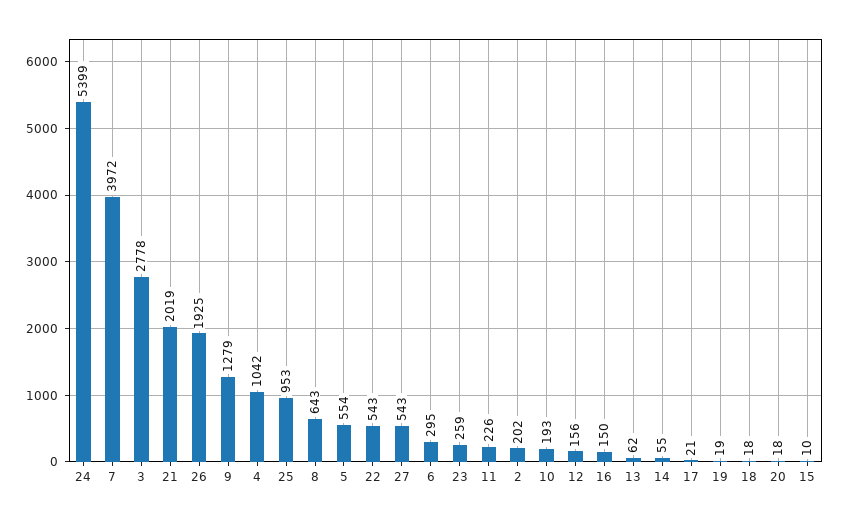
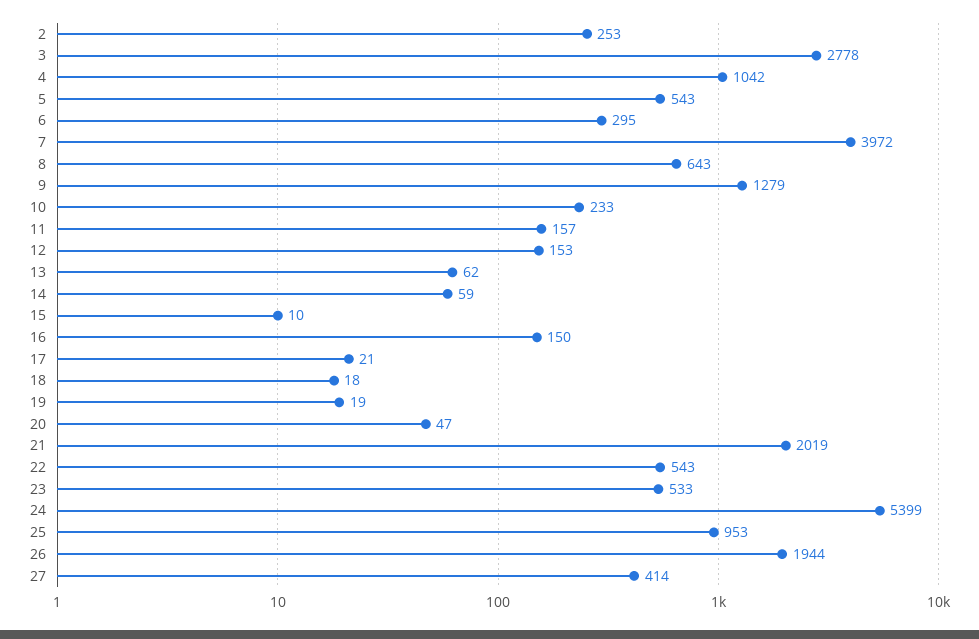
26: 1925 -> 1944
5: 554 -> 543
27: 543 -> 414
23: 259 -> 533
11: 226 -> 157
2: 202 -> 253
10: 193 -> 233
12: 156 -> 153
14: 55 -> 59
20: 18 -> 47

